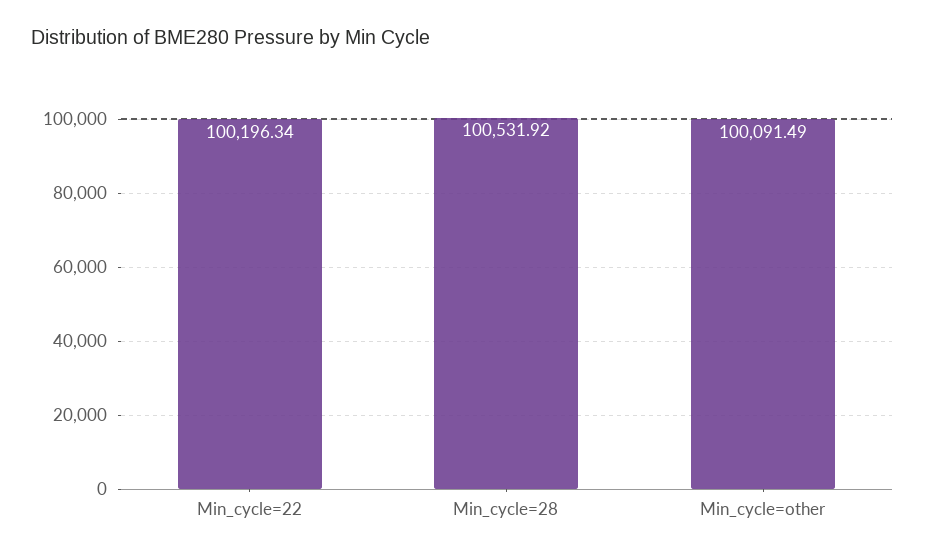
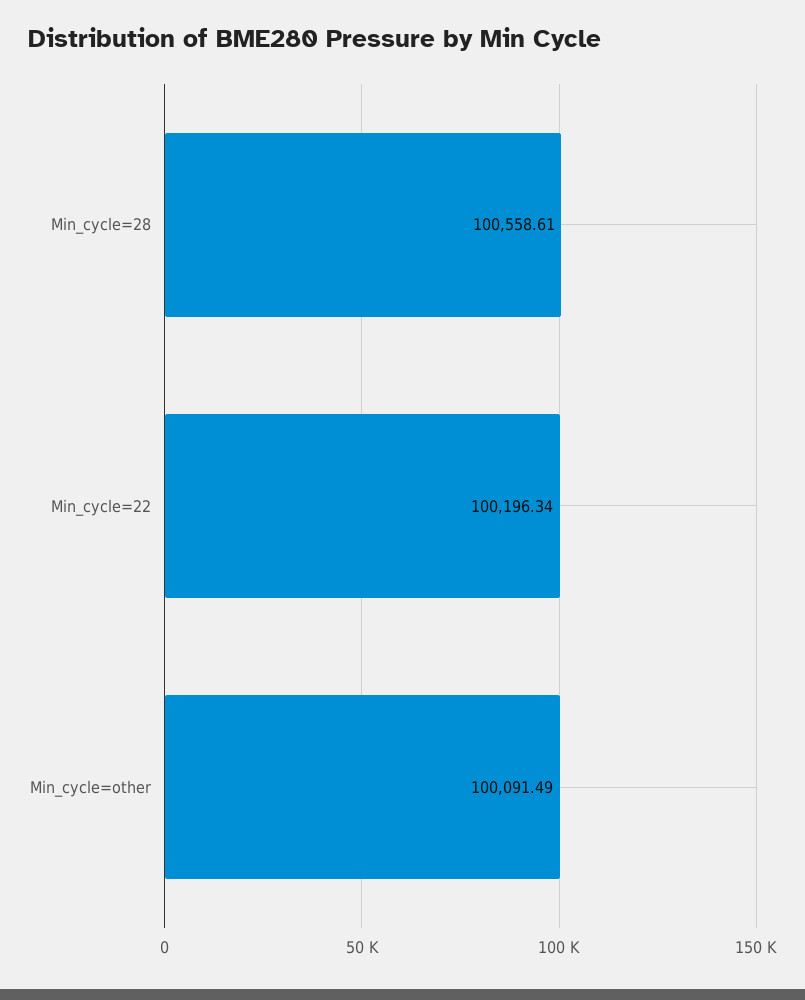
Min_cycle=28: 100531.92 -> 100558.61

